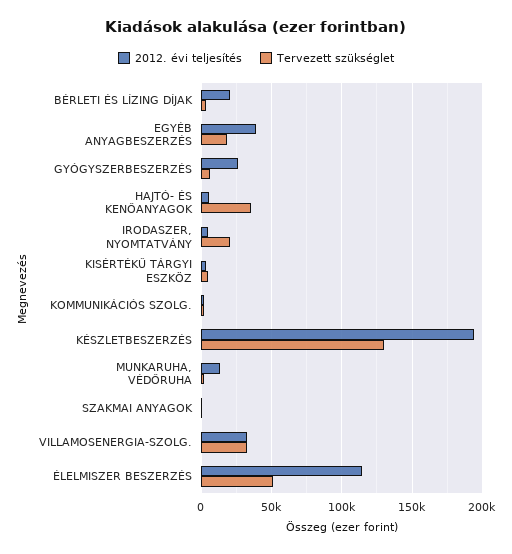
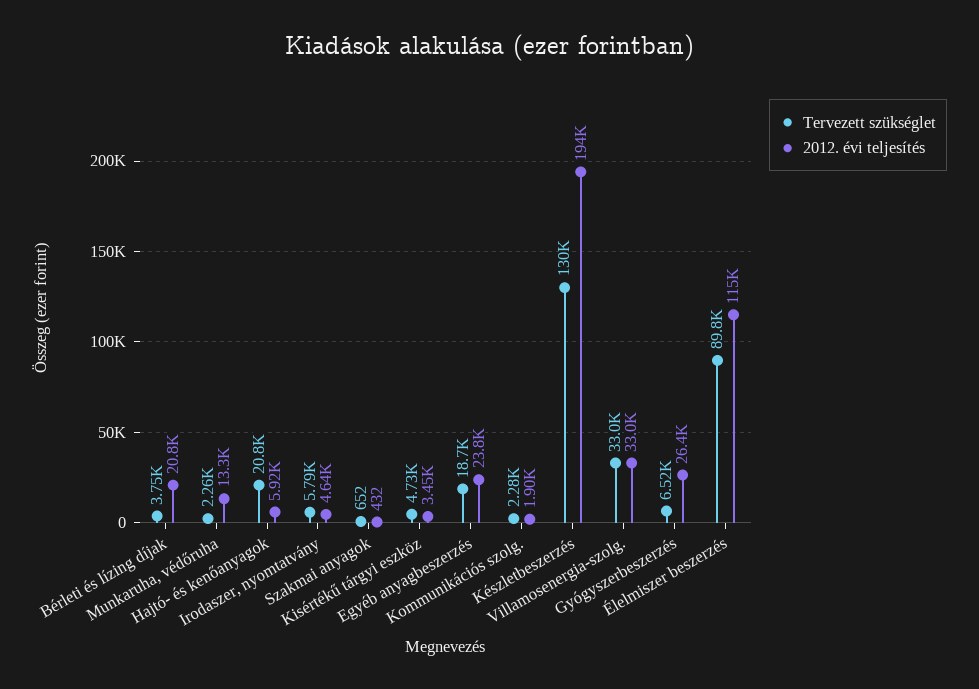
2012. évi teljesítés, EGYÉB ANYAGBESZERZÉS: 40000 -> 23800
Tervezett szükséglet, HAJTÓ- ÉS KENŐANYAGOK: 35000 -> 20800
Tervezett szükséglet, IRODASZER, NYOMTATVÁNY: 20000 -> 5790
Tervezett szükséglet, ÉLELMISZER BESZERZÉS: 50000 -> 89800

